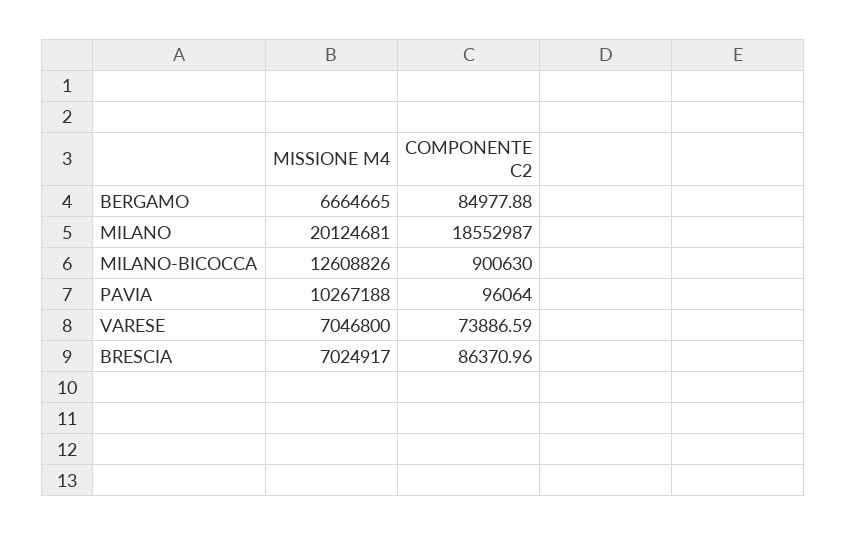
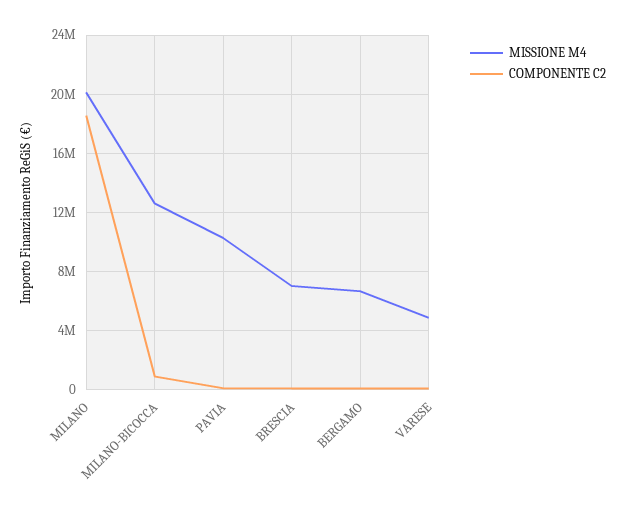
MISSIONE M4, VARESE: 7046800 -> 5000000

